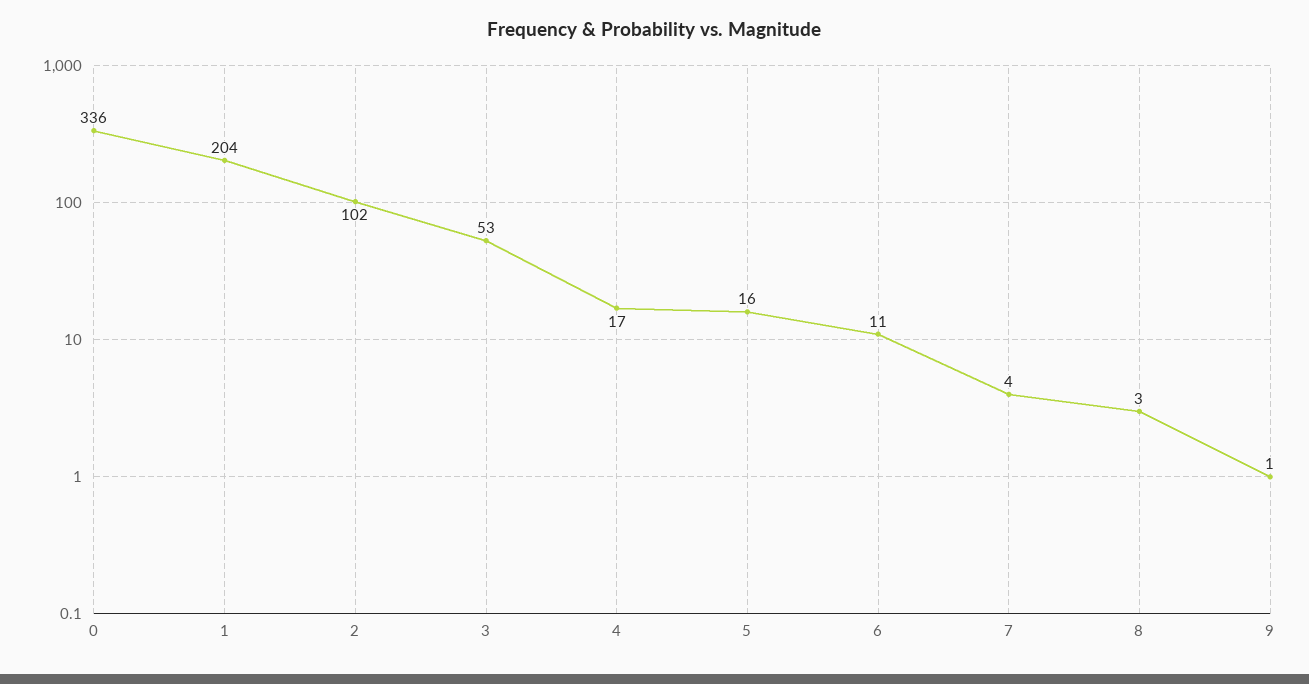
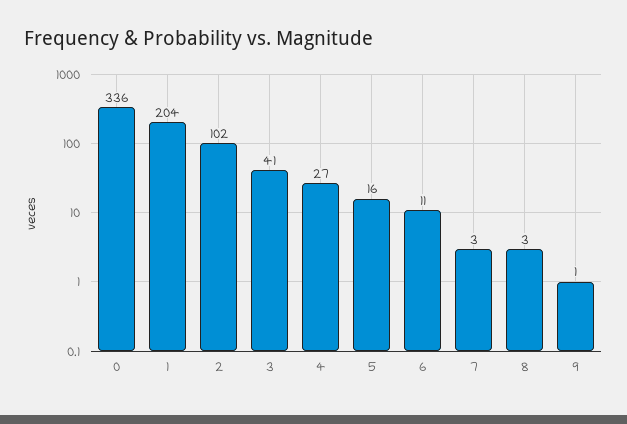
3: 53 -> 41
4: 17 -> 27
7: 4 -> 3

